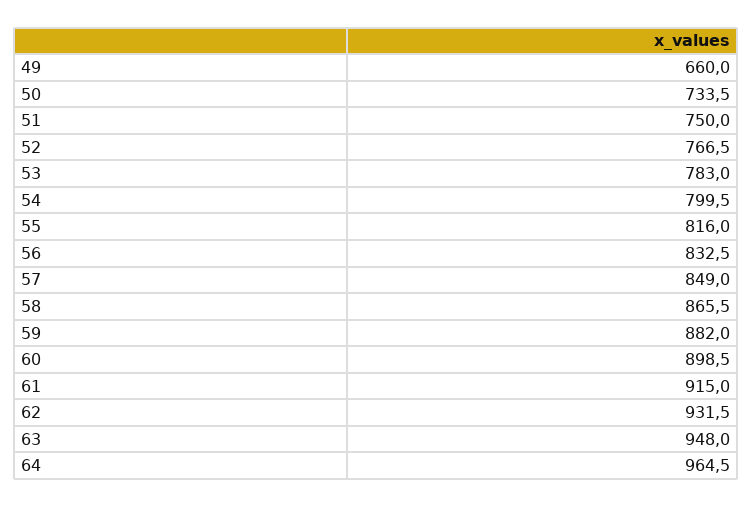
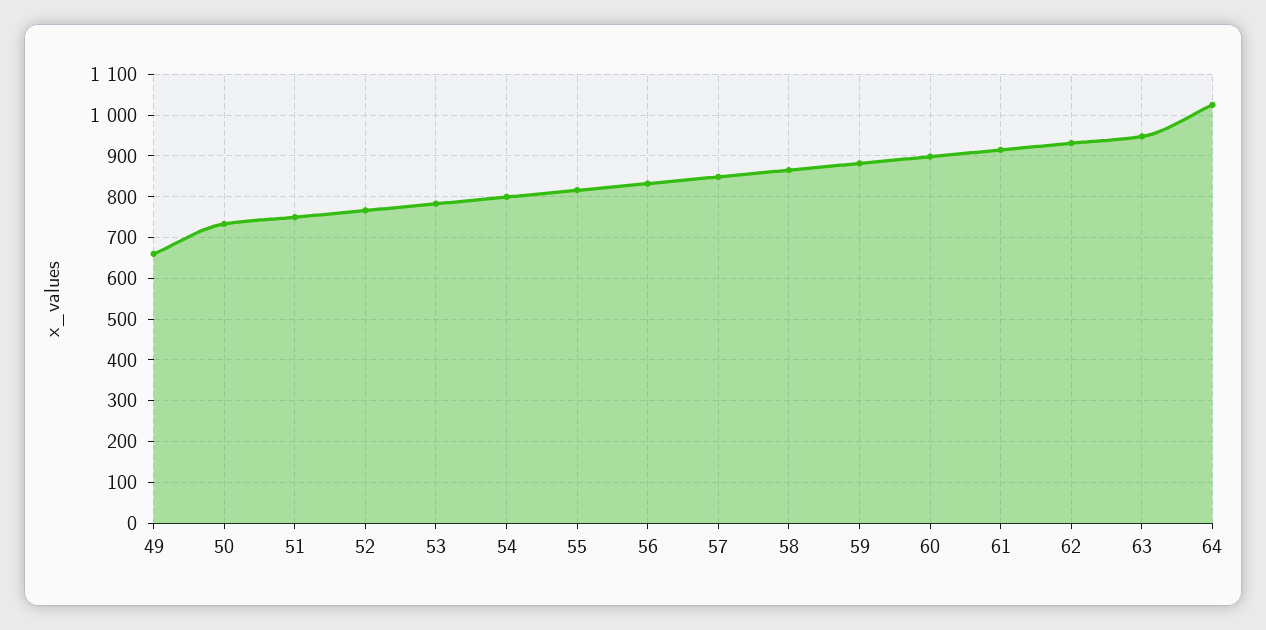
64: 964.5 -> 1020

